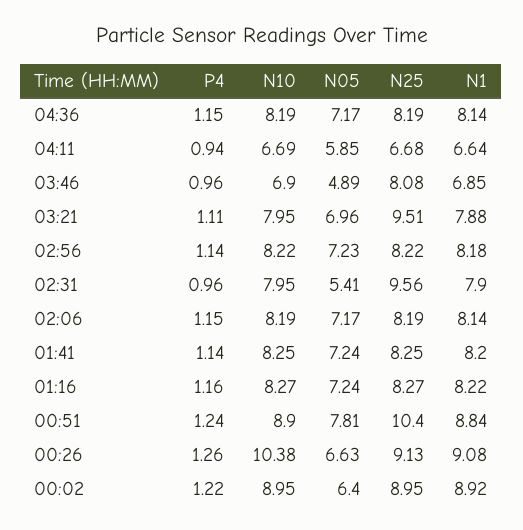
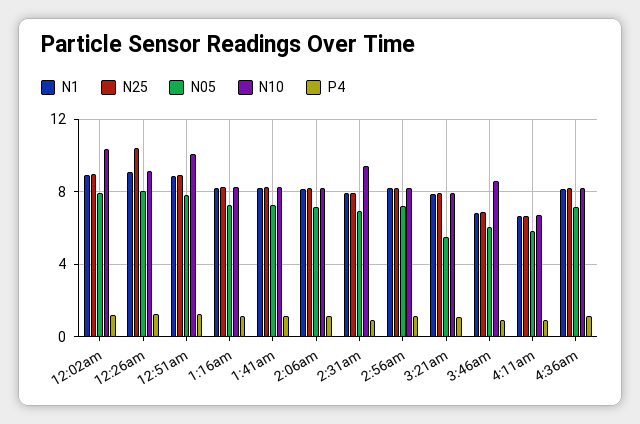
N10, 03:46: 6.9 -> 8.5
N05, 03:46: 4.89 -> 6
N25, 03:46: 8.08 -> 7
N05, 03:21: 6.96 -> 5.5
N25, 03:21: 9.51 -> 8
N10, 02:31: 7.95 -> 9.5
N05, 02:31: 5.41 -> 7
N25, 02:31: 9.56 -> 8
N10, 00:51: 8.9 -> 10
N25, 00:51: 10.4 -> 9
N10, 00:26: 10.38 -> 9
N05, 00:26: 6.63 -> 8
N25, 00:26: 9.13 -> 10.5
N10, 00:02: 8.95 -> 10.5
N05, 00:02: 6.4 -> 8

